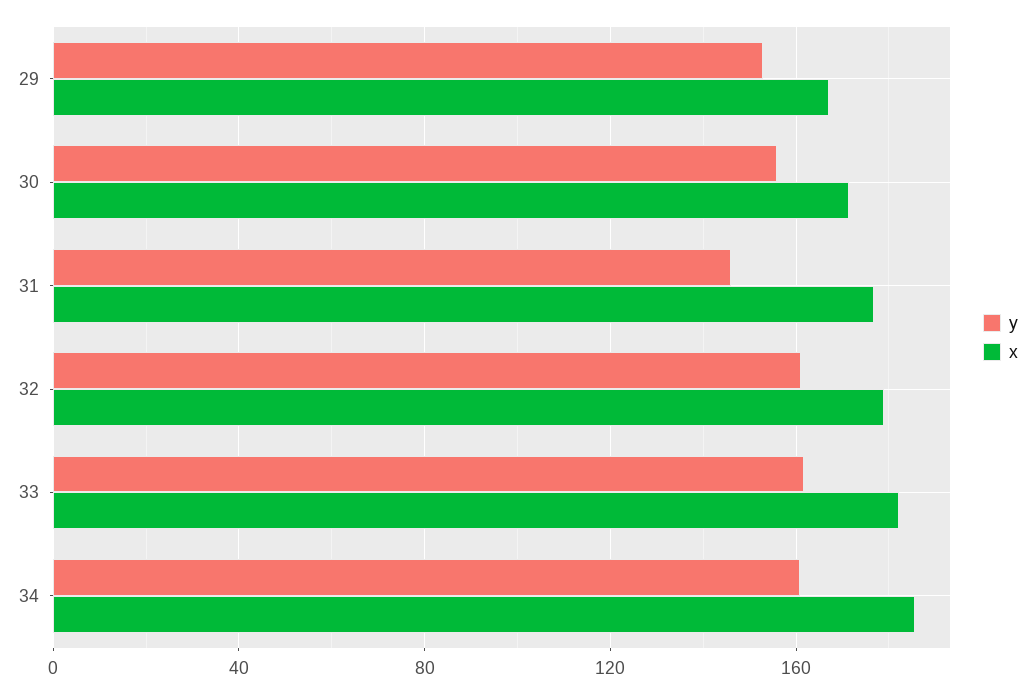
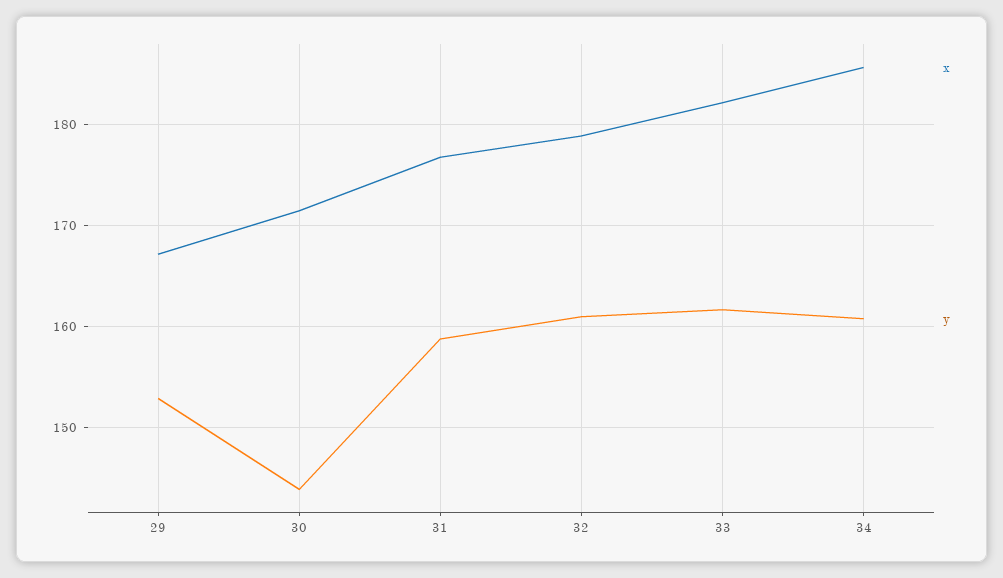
y, 30: 155 -> 144
y, 31: 145 -> 159

